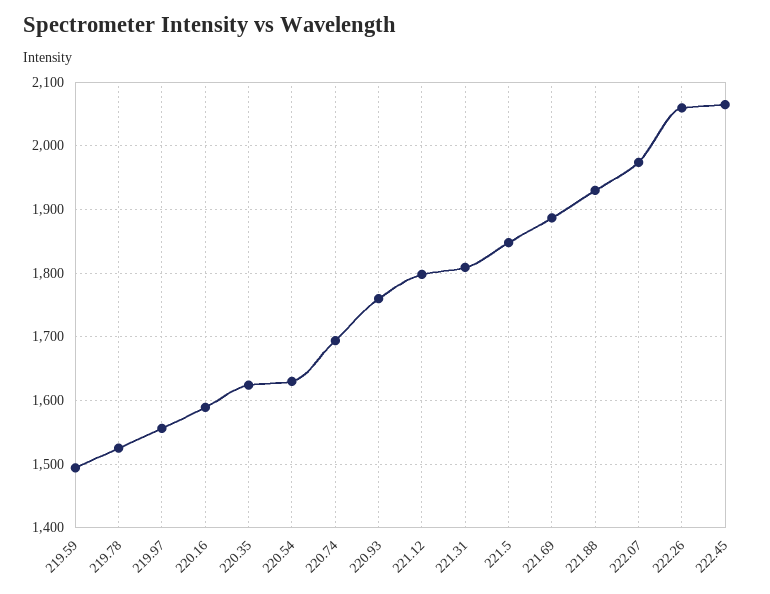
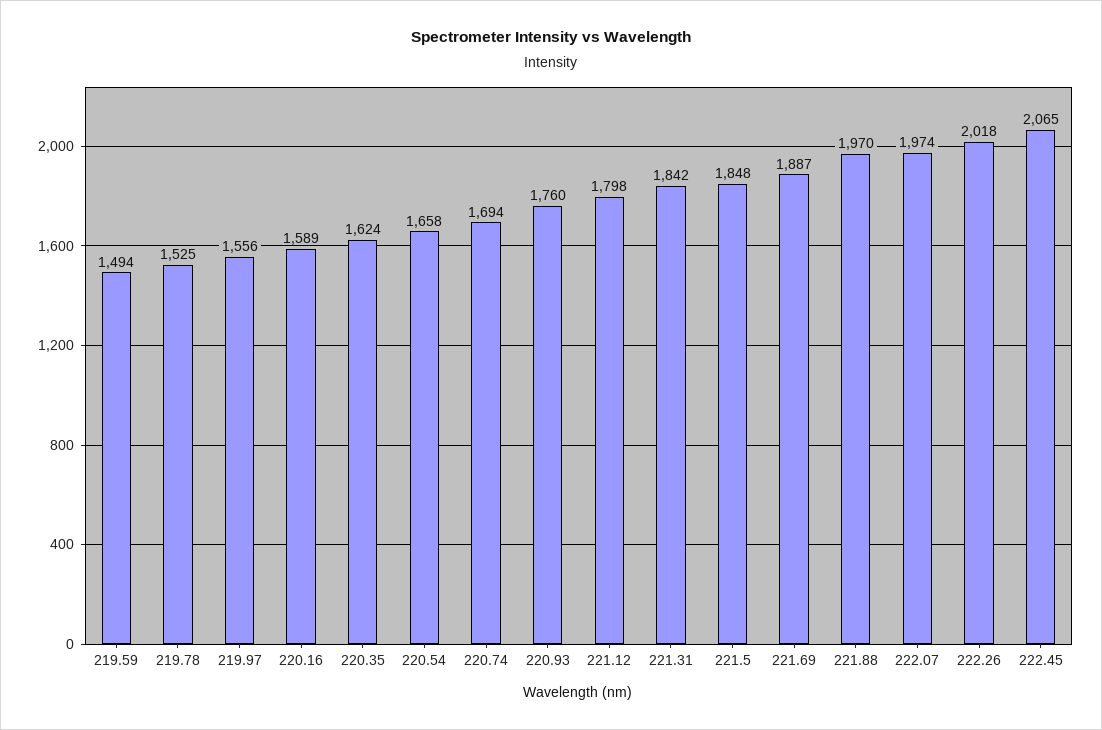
220.54: 1630 -> 1658
221.31: 1810 -> 1842
221.88: 1930 -> 1970
222.26: 2060 -> 2018

